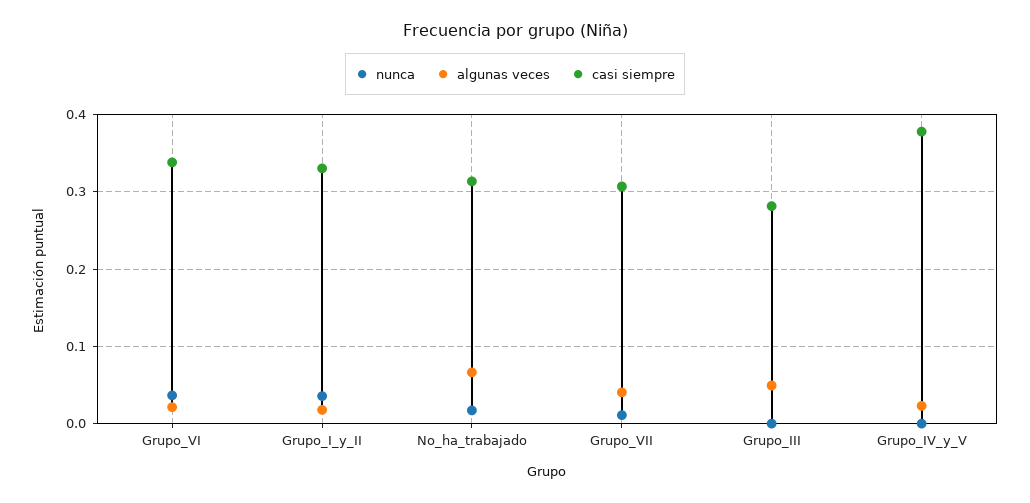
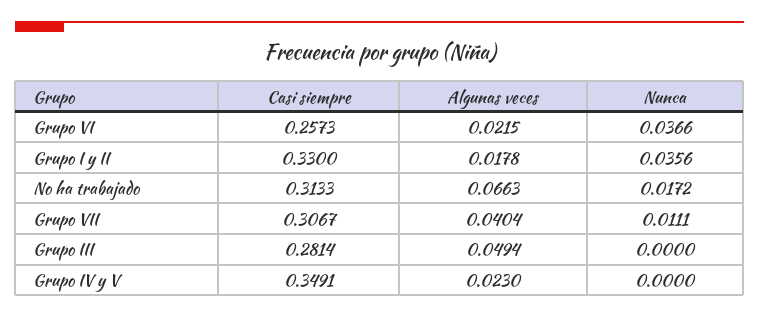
casi siempre, Grupo_VI: 0.34 -> 0.2573
casi siempre, Grupo_IV_y_V: 0.38 -> 0.3491

